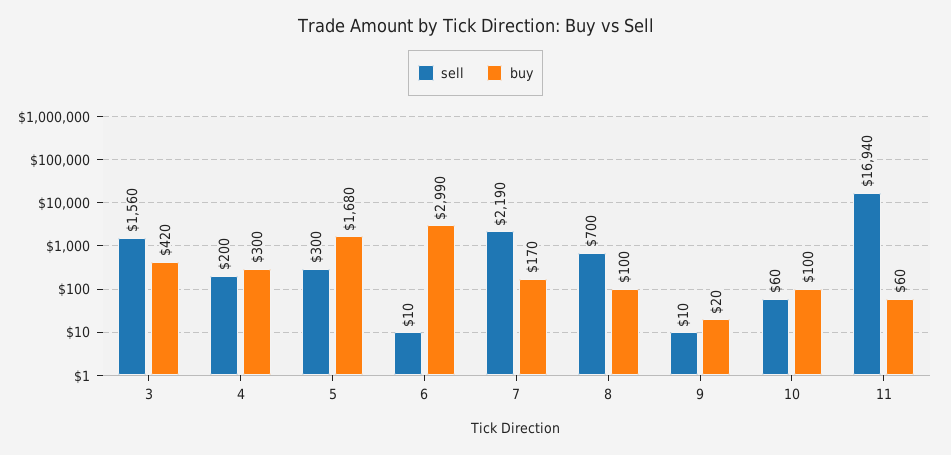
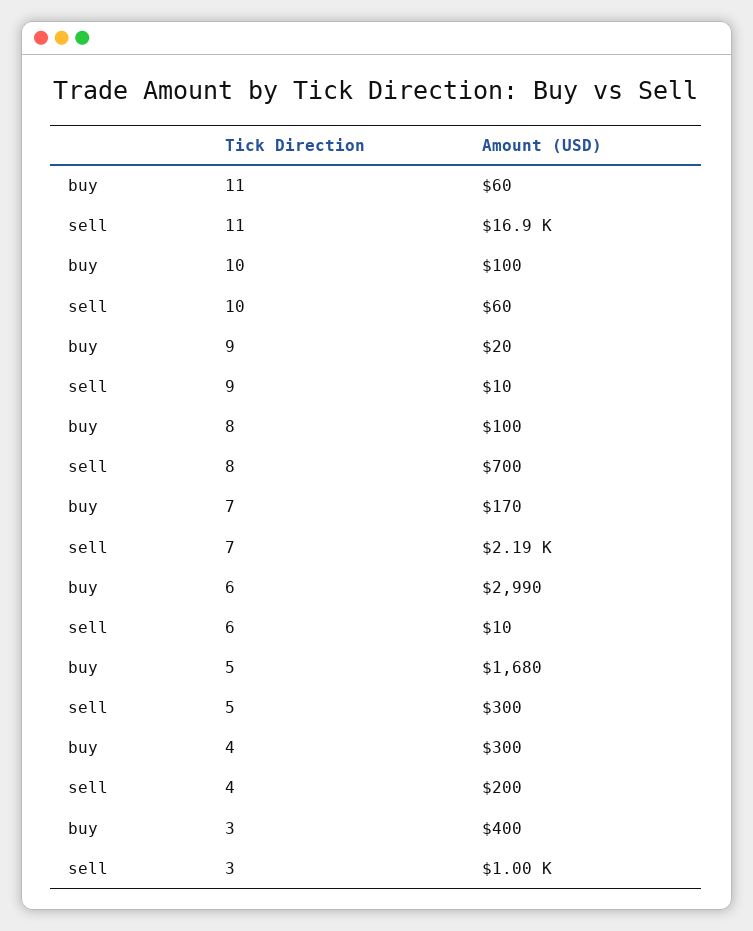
sell, 3: 1560 -> 1000
buy, 3: 420 -> 400

